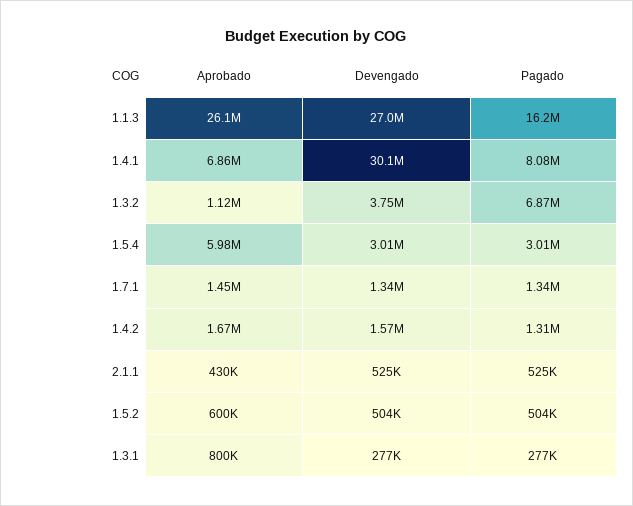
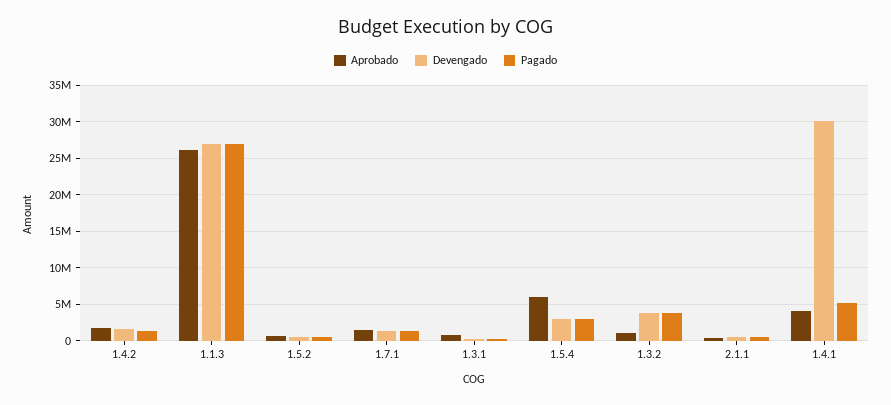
Pagado, 1.1.3: 16200000 -> 27000000
Aprobado, 1.4.1: 6860000 -> 4000000
Pagado, 1.4.1: 8080000 -> 5000000
Pagado, 1.3.2: 6870000 -> 4000000

